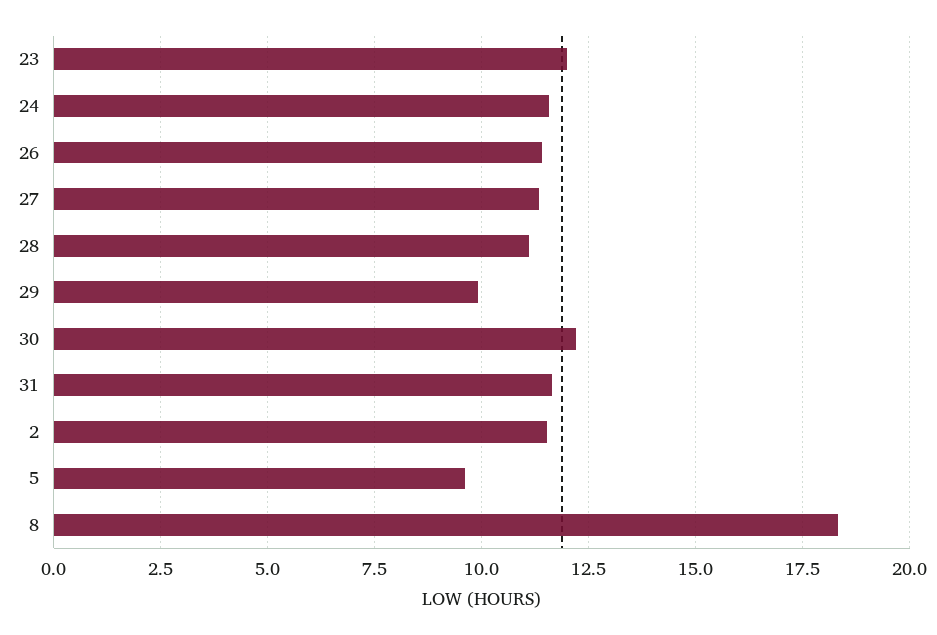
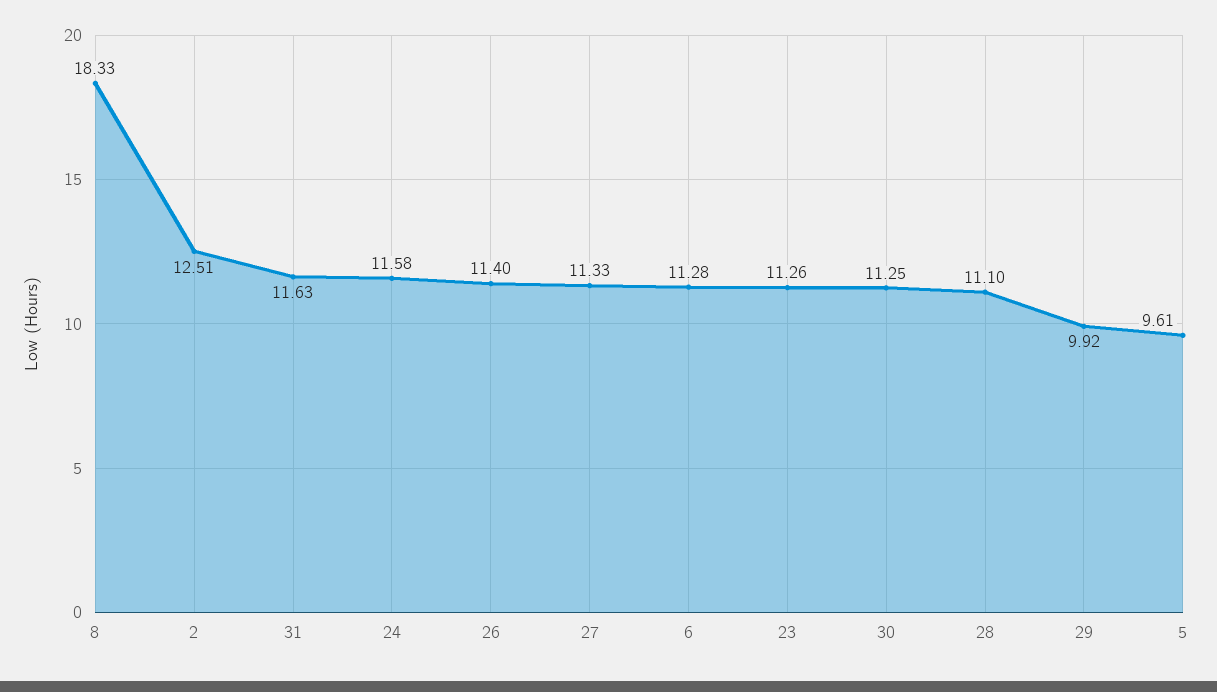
23: 12 -> 11.26
30: 12.25 -> 11.25
2: 11.5 -> 12.51
6: none -> 11.28

